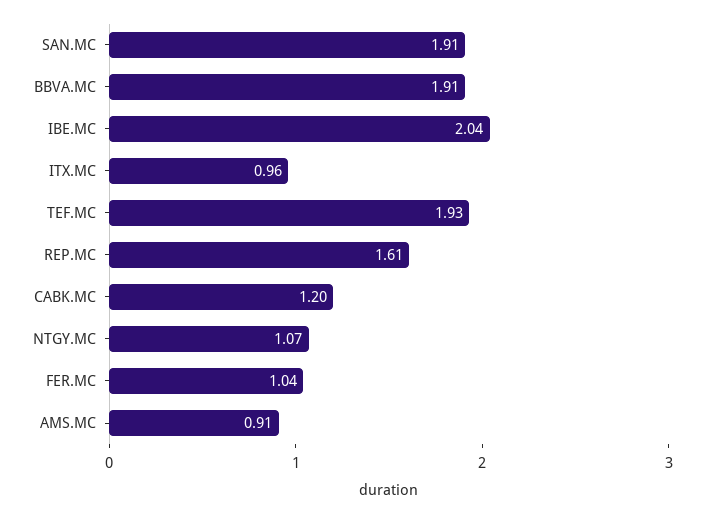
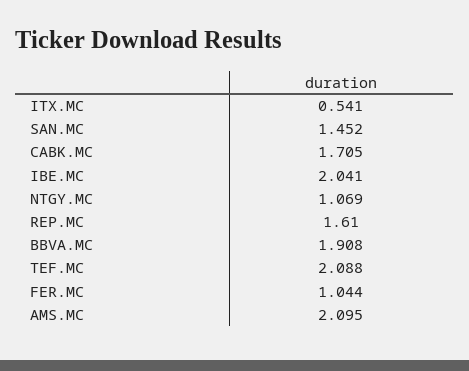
SAN.MC: 1.91 -> 1.452
ITX.MC: 0.96 -> 0.541
TEF.MC: 1.93 -> 2.088
CABK.MC: 1.2 -> 1.705
AMS.MC: 0.91 -> 2.095

